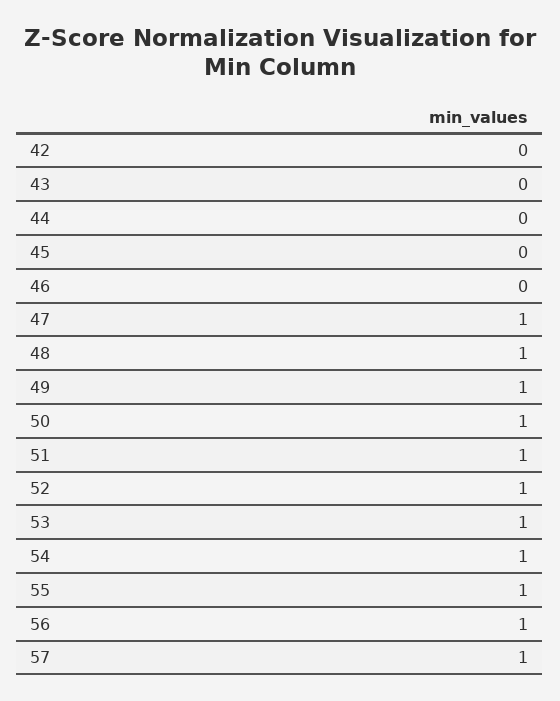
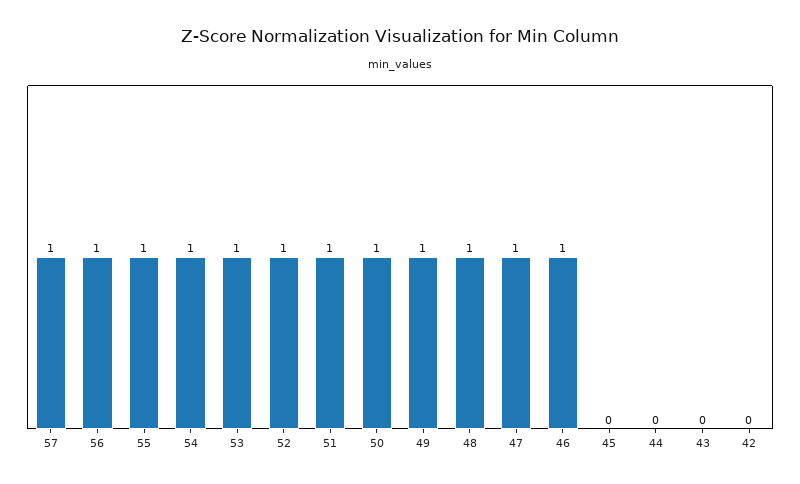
46: 0 -> 1

